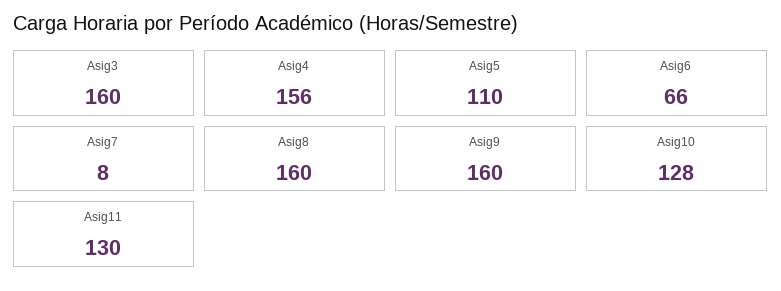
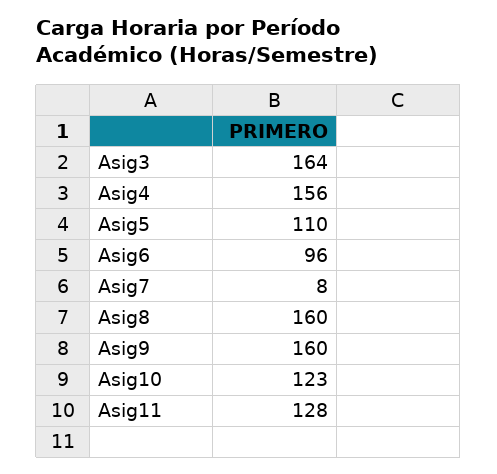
Asig3: 160 -> 164
Asig6: 66 -> 96
Asig10: 128 -> 123
Asig11: 130 -> 128

